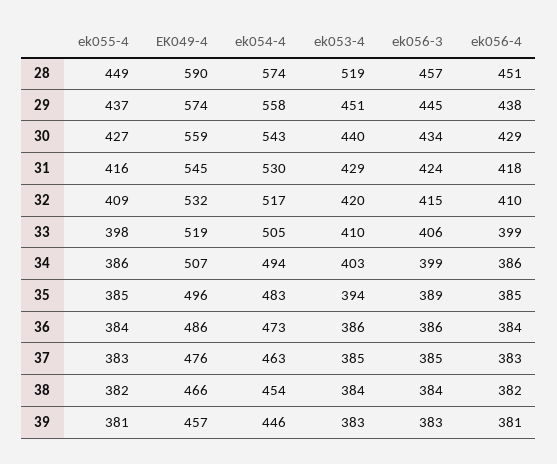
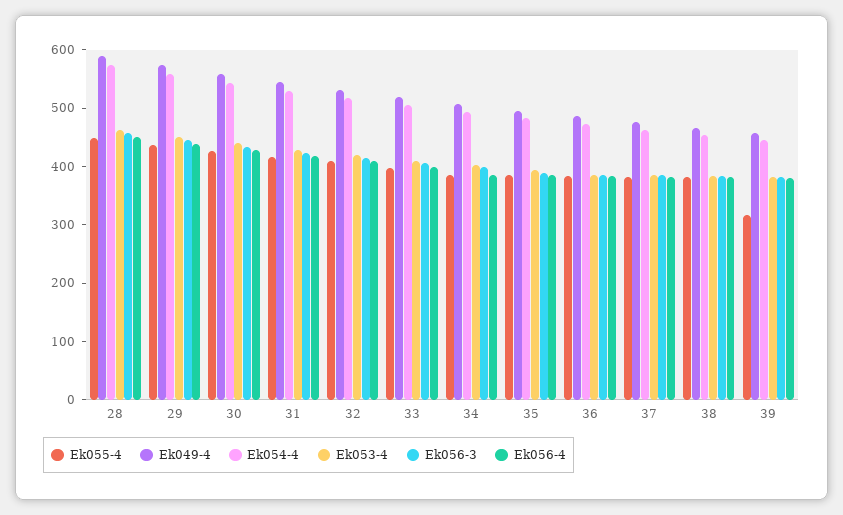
ek053-4, 28: 519 -> 460
ek055-4, 39: 381 -> 320

